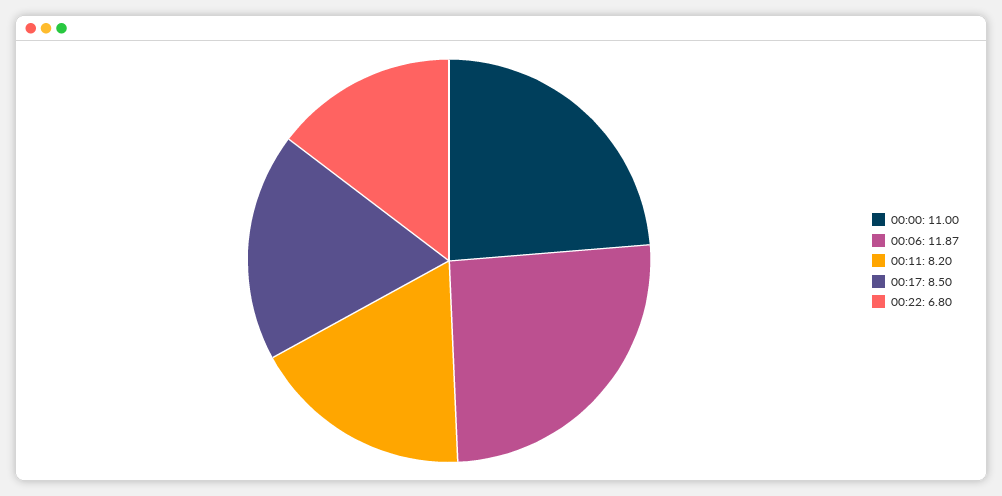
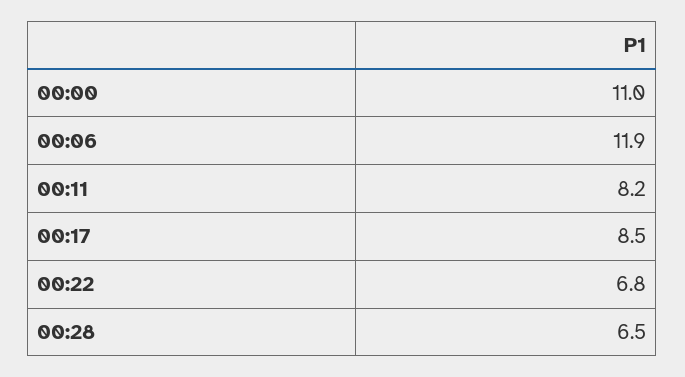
00:28: none -> 6.5

